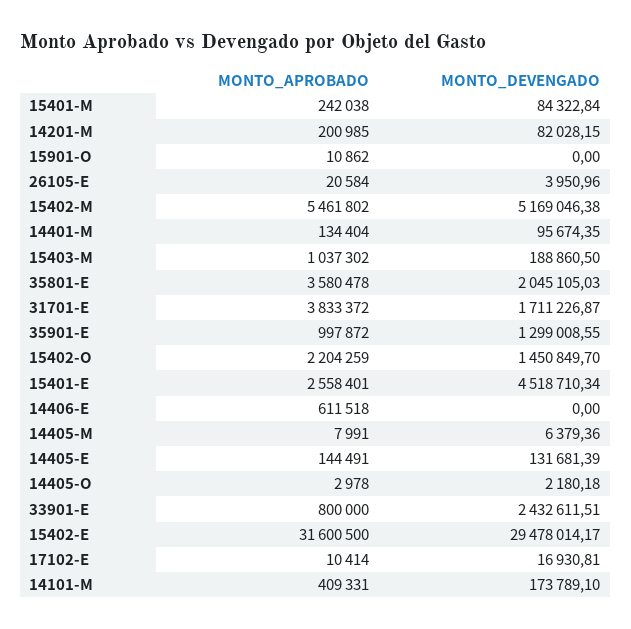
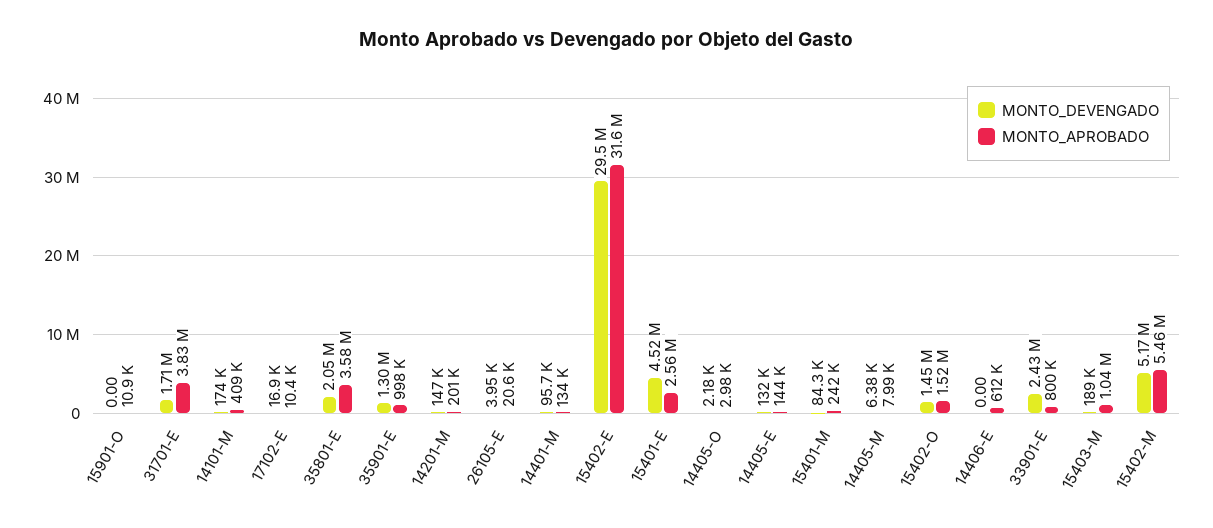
MONTO_DEVENGADO, 14201-M: 82028.15 -> 147000
MONTO_APROBADO, 15402-O: 2204259 -> 1520000

